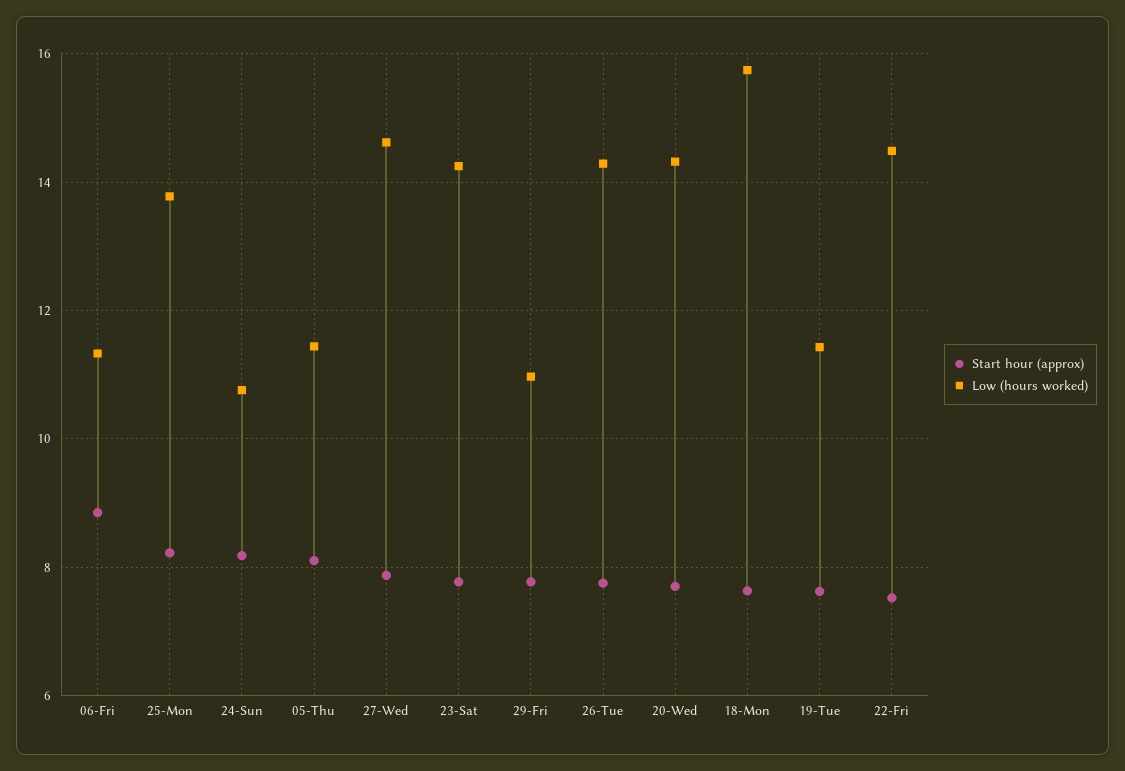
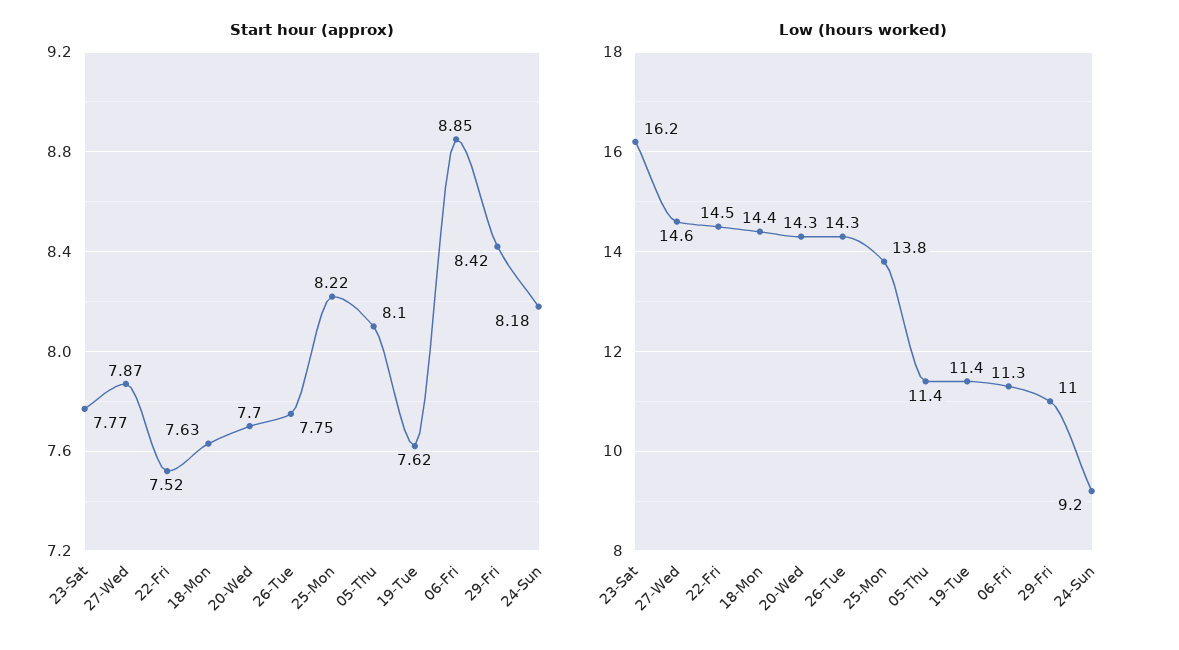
Low (hours worked), 24-Sun: 10.8 -> 9.2
Low (hours worked), 23-Sat: 14.2 -> 16.2
Start hour (approx), 29-Fri: 7.8 -> 8.42
Low (hours worked), 18-Mon: 15.8 -> 14.4

